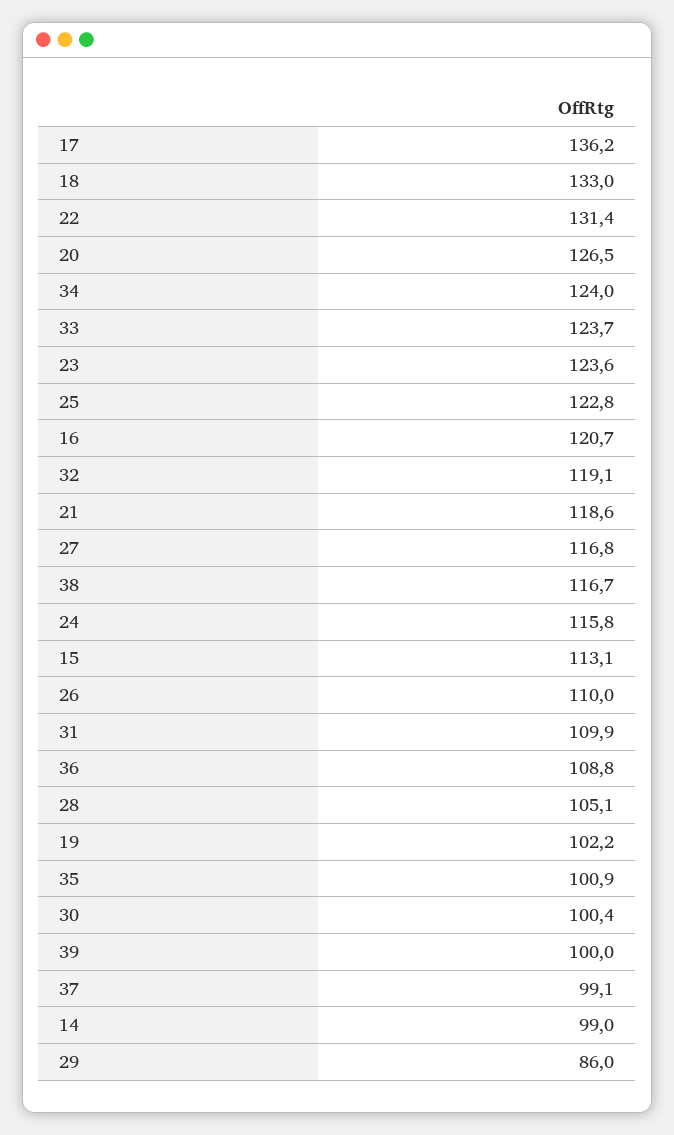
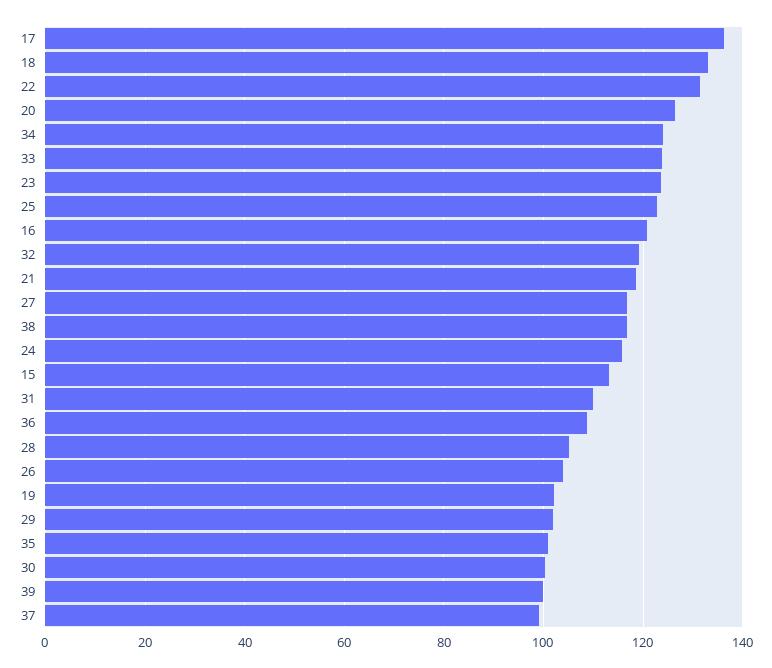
26: 110 -> 104
14: 99 -> none
29: 86 -> 102

